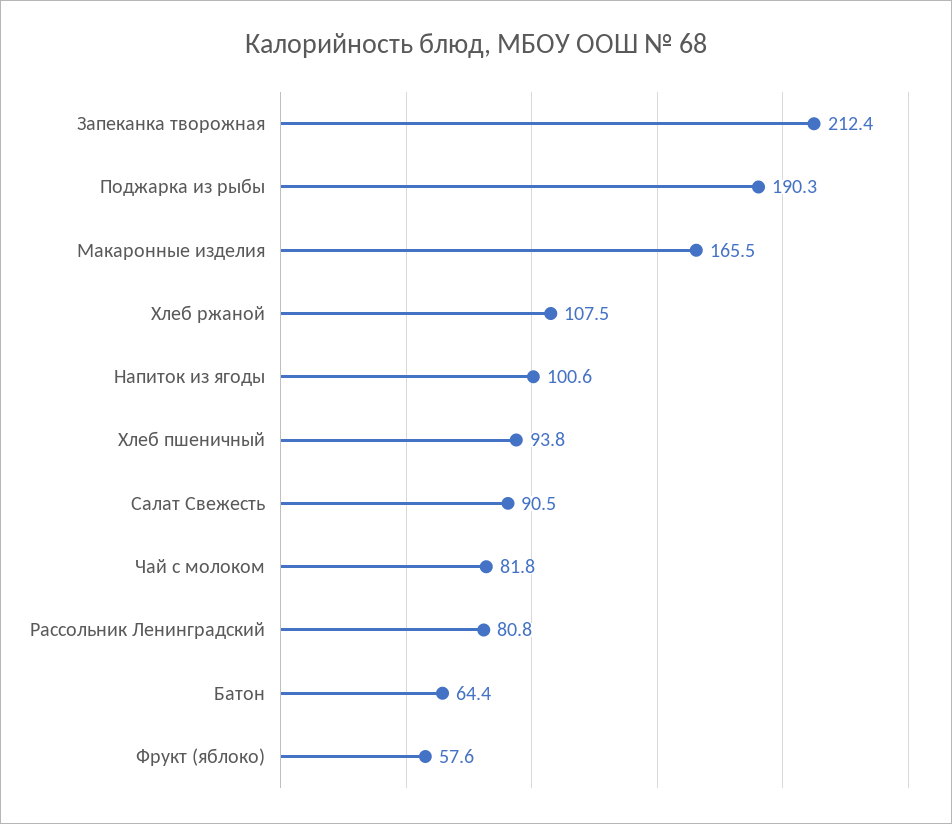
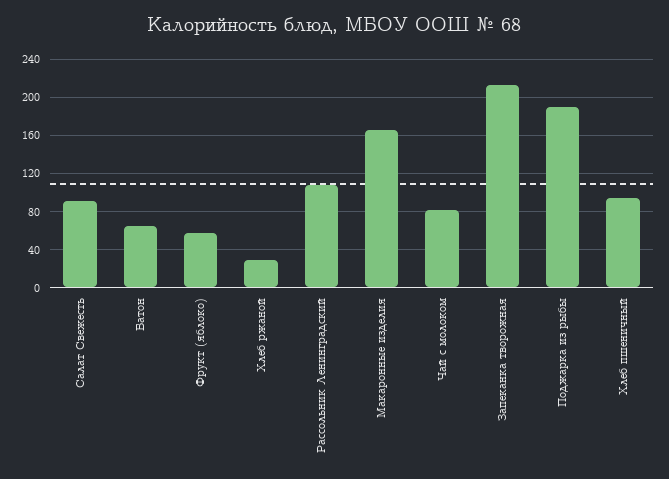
Хлеб ржаной: 107.5 -> 30
Напиток из ягоды: 100.6 -> none
Рассольник Ленинградский: 80.8 -> 110

